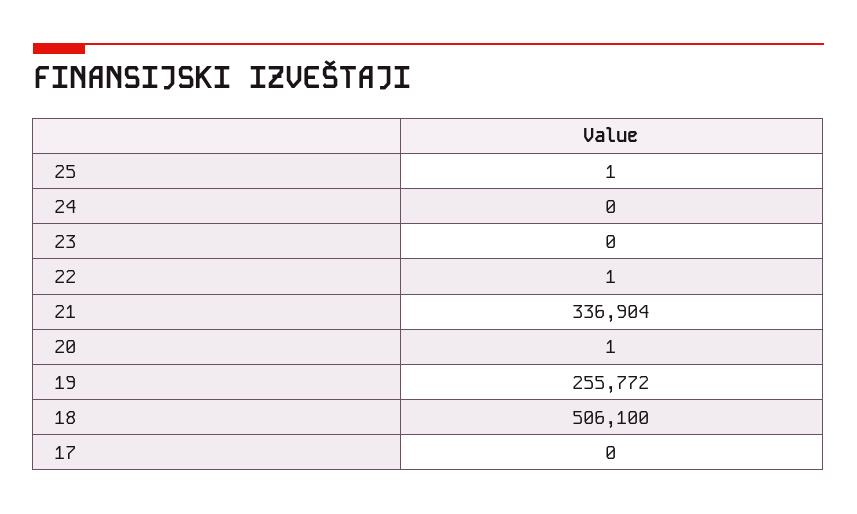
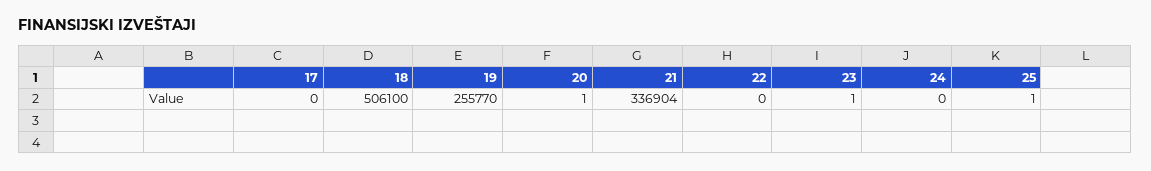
23: 0 -> 1
22: 1 -> 0
19: 255772 -> 255770

